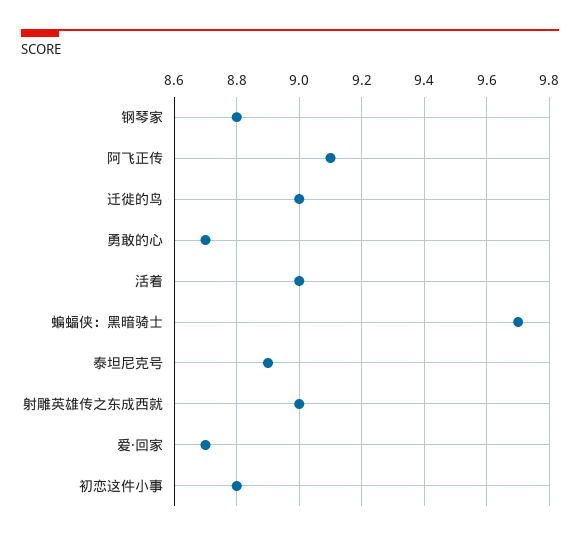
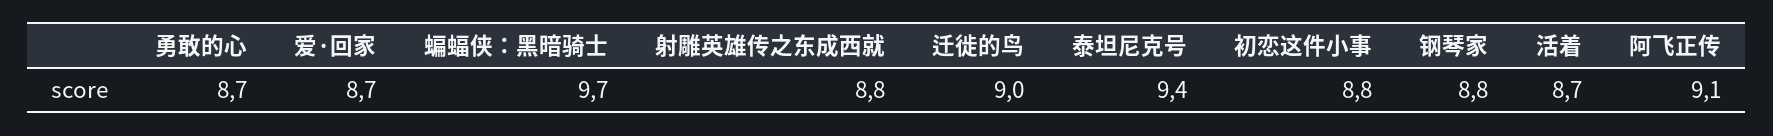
活着: 9 -> 8.7
泰坦尼克号: 8.9 -> 9.4
射雕英雄传之东成西就: 9 -> 8.8

